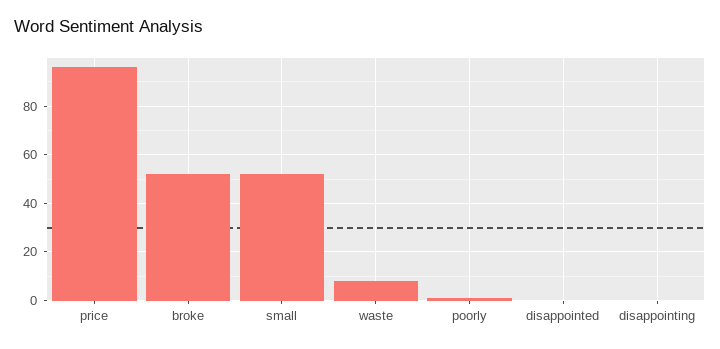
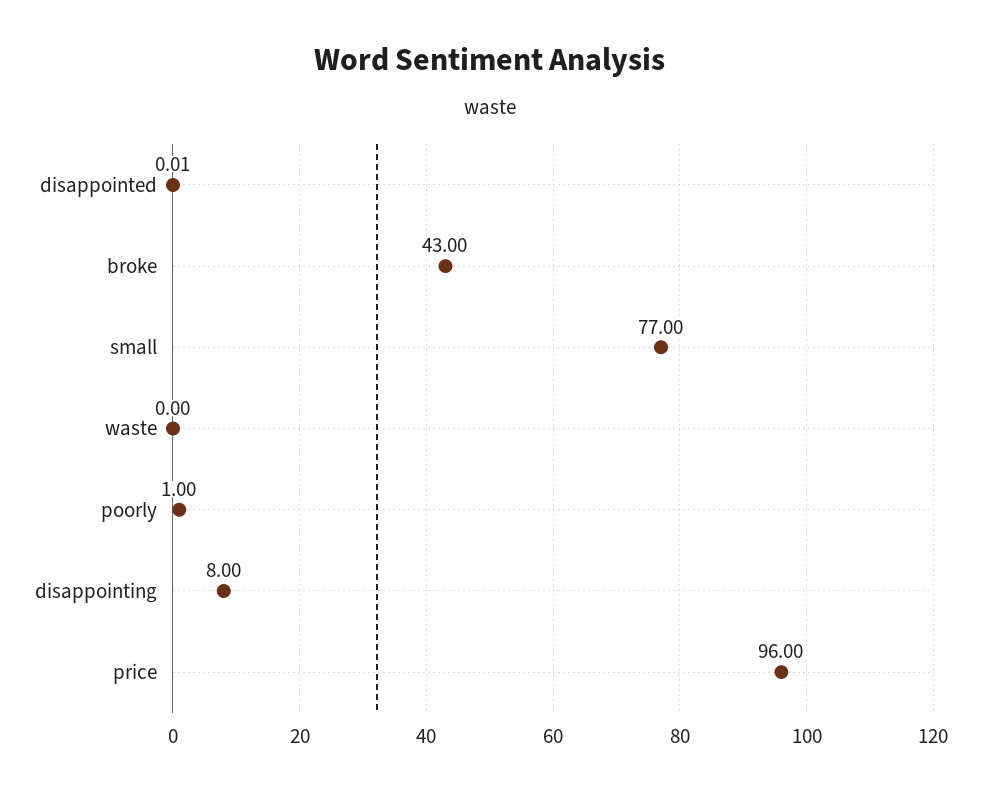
broke: 52.5 -> 43
small: 52.5 -> 77
waste: 7.5 -> 0
disappointing: 0 -> 8

